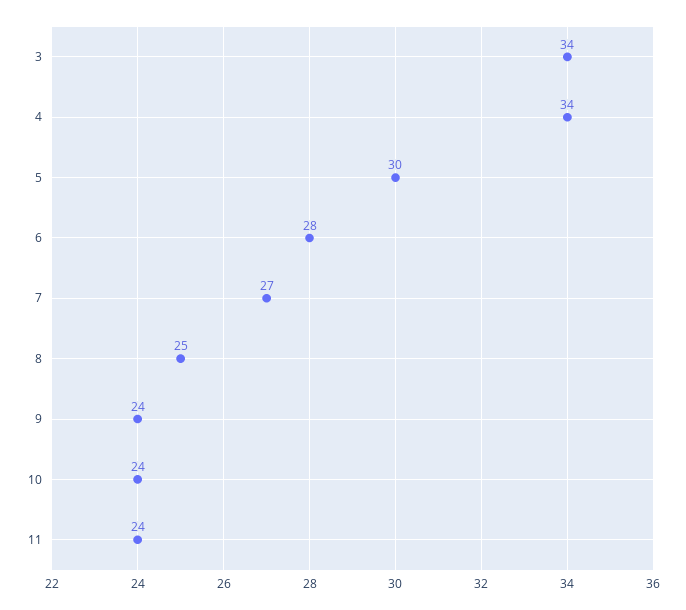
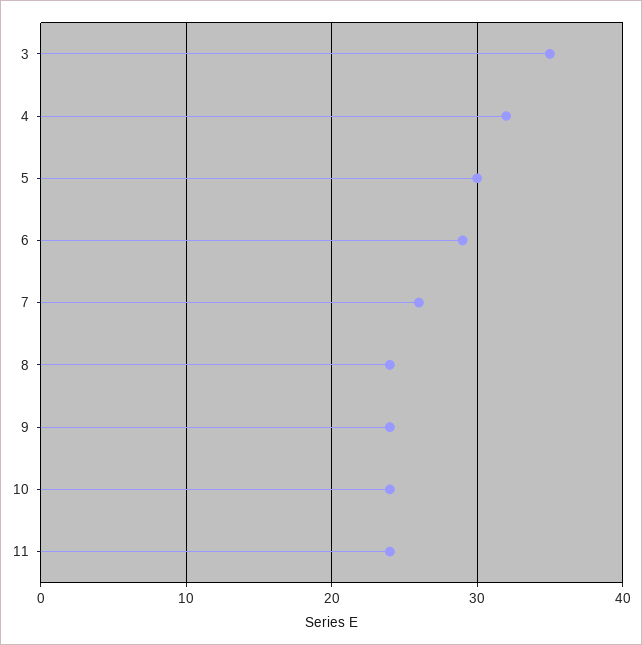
3: 34 -> 35
4: 34 -> 32
6: 28 -> 29
7: 27 -> 26
8: 25 -> 24

